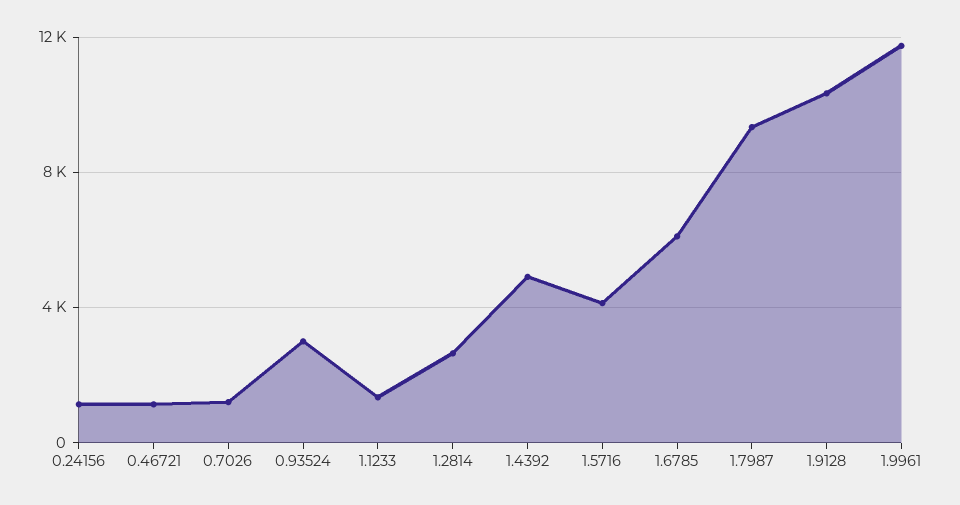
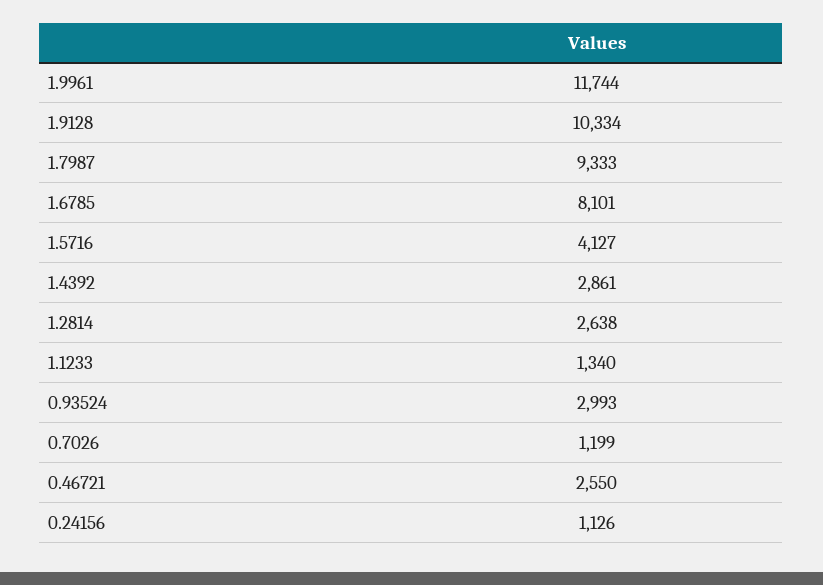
0.46721: 1000 -> 2550
1.4392: 5000 -> 2861
1.6785: 6000 -> 8101

